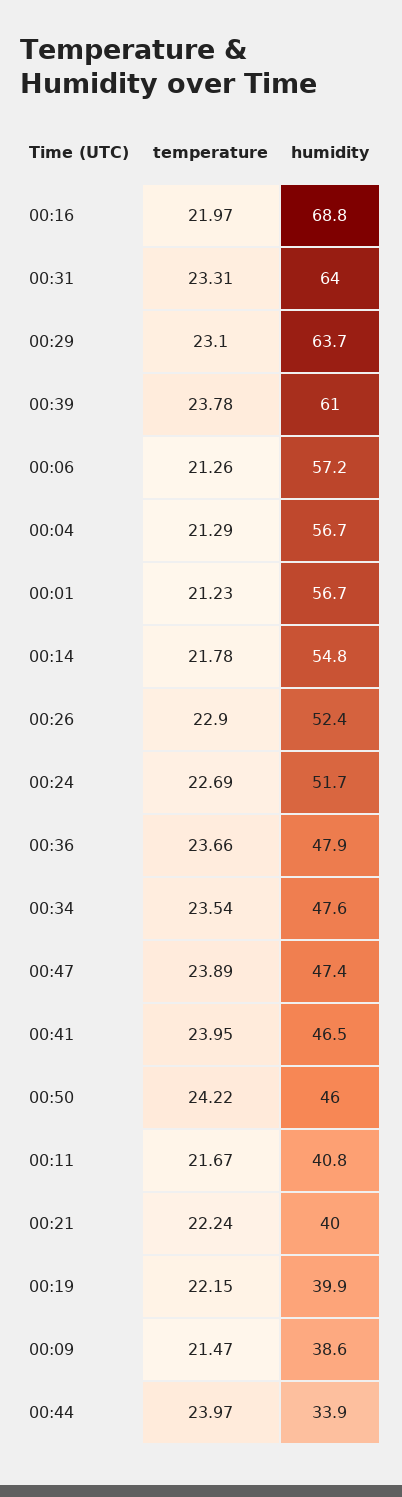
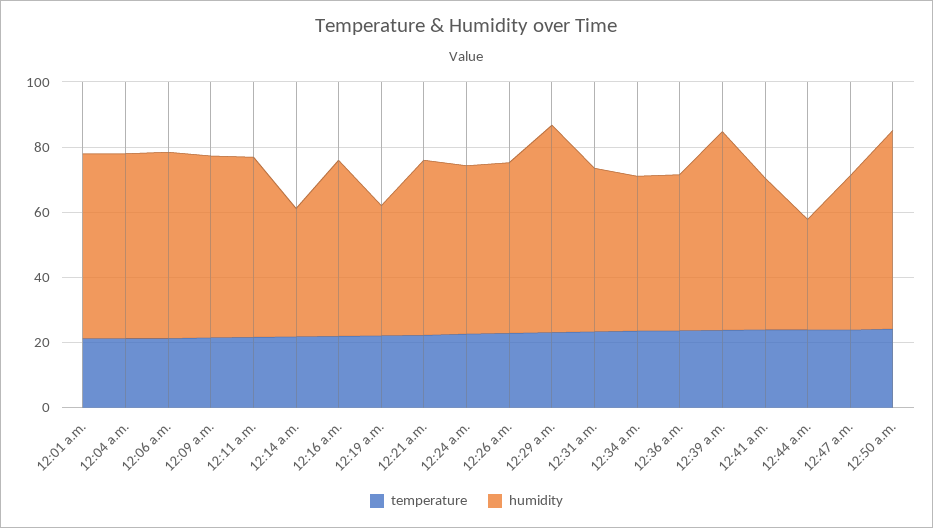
humidity, 00:16: 68.8 -> 55
humidity, 00:31: 64 -> 50
humidity, 00:14: 54.8 -> 40
humidity, 00:50: 46 -> 60
humidity, 00:11: 40.8 -> 55
humidity, 00:21: 40 -> 55
humidity, 00:09: 38.6 -> 55

